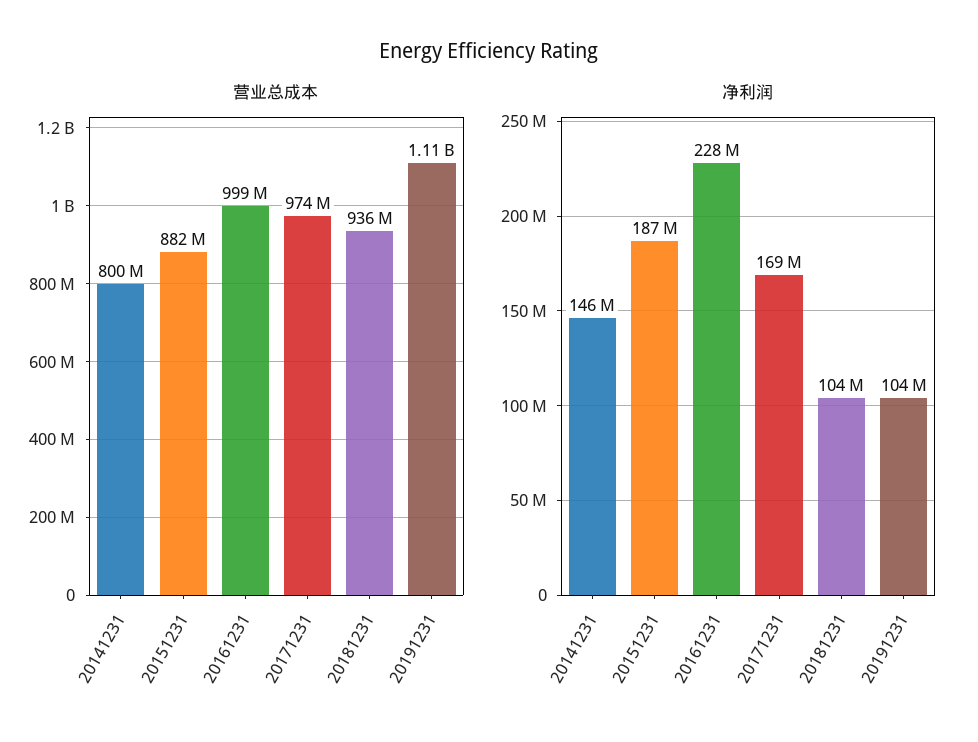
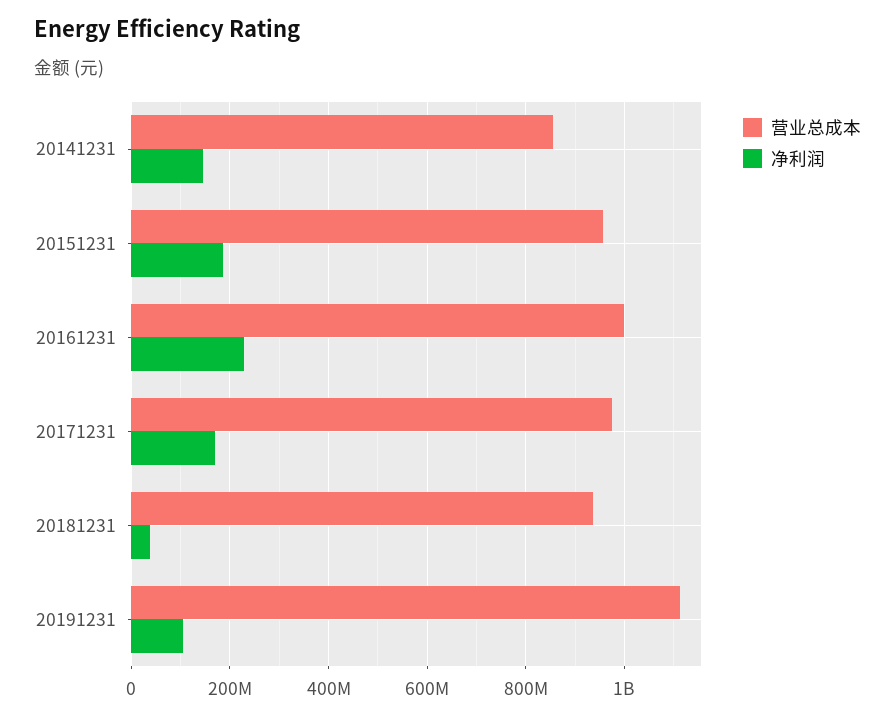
营业总成本, 20141231: 800000000 -> 860000000
营业总成本, 20151231: 882000000 -> 960000000
净利润, 20181231: 104000000 -> 40000000

